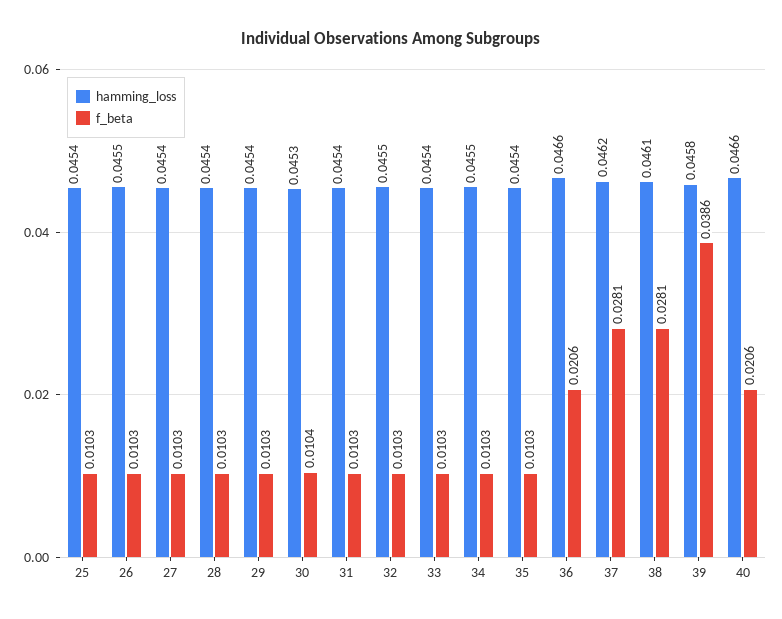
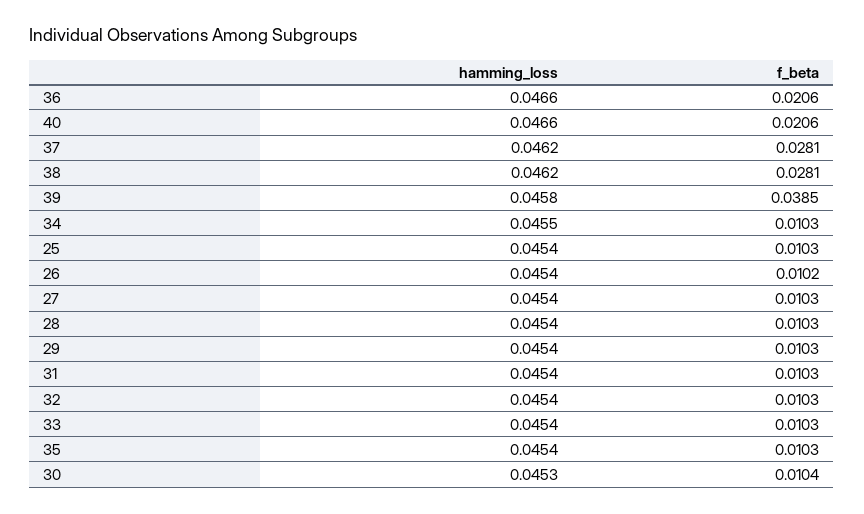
hamming_loss, 26: 0.0455 -> 0.0454
f_beta, 26: 0.0103 -> 0.0102
hamming_loss, 32: 0.0455 -> 0.0454
hamming_loss, 38: 0.0461 -> 0.0462
f_beta, 39: 0.0386 -> 0.0385

